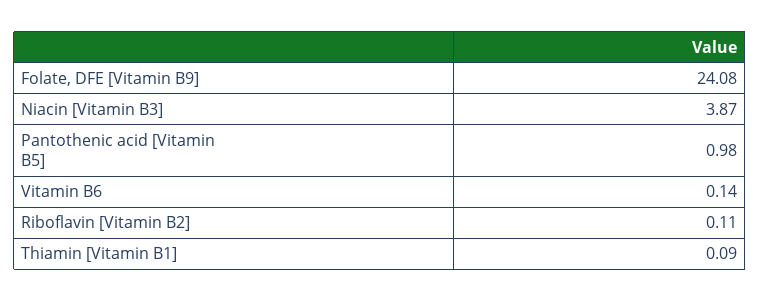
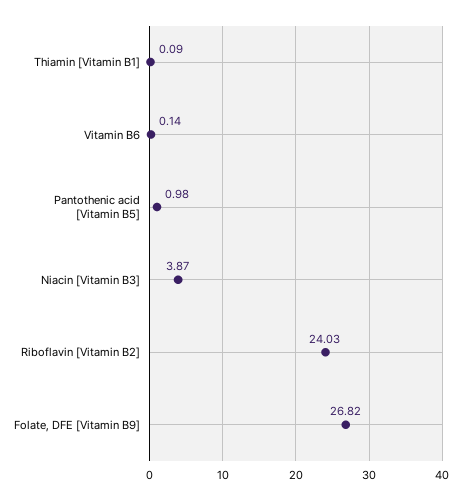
Folate, DFE [Vitamin B9]: 24.08 -> 26.82
Riboflavin [Vitamin B2]: 0.11 -> 24.03

